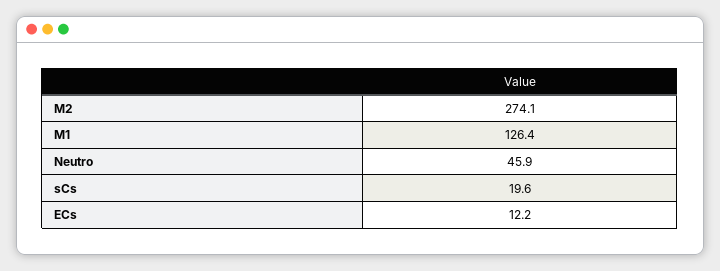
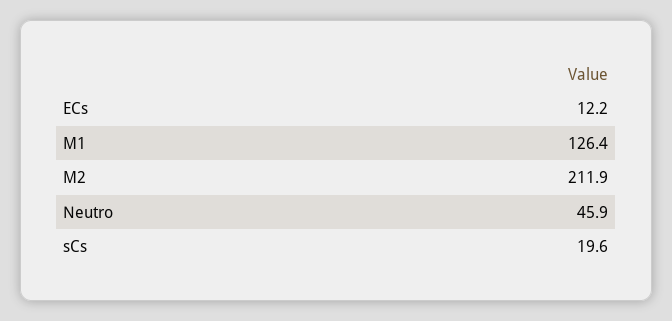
M2: 274.1 -> 211.9

